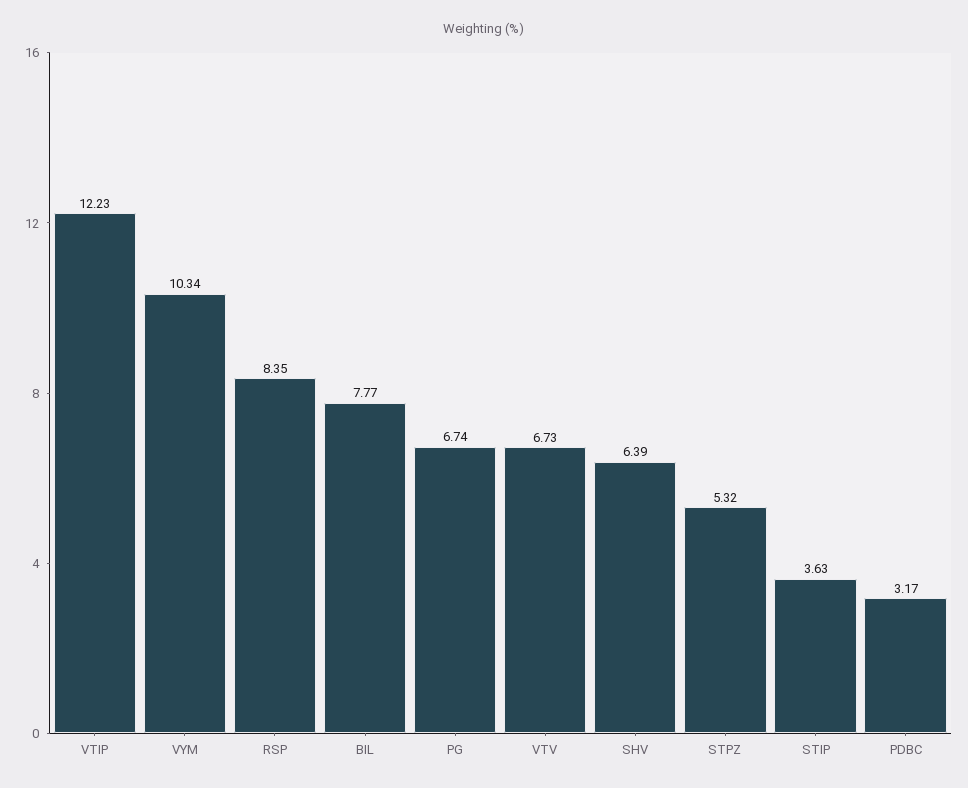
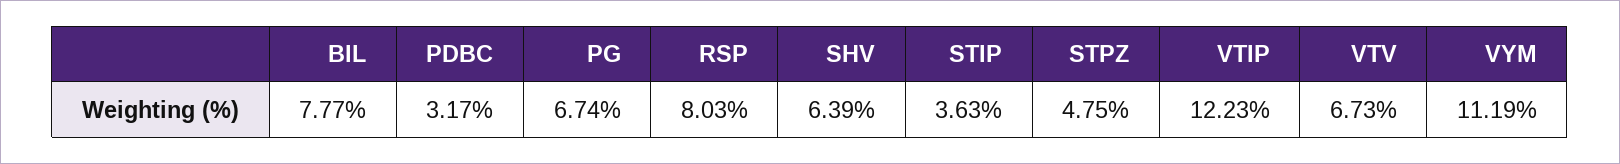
VYM: 10.34 -> 11.19
RSP: 8.35 -> 8.03
STPZ: 5.32 -> 4.75

